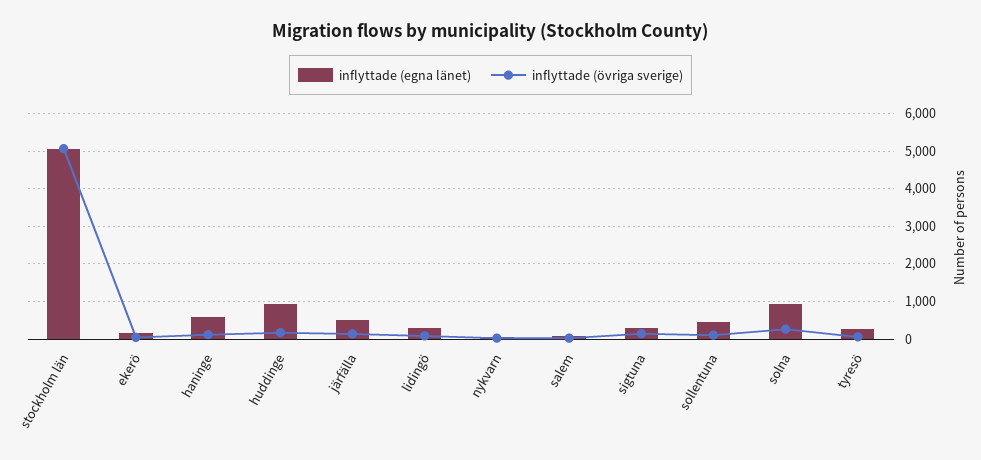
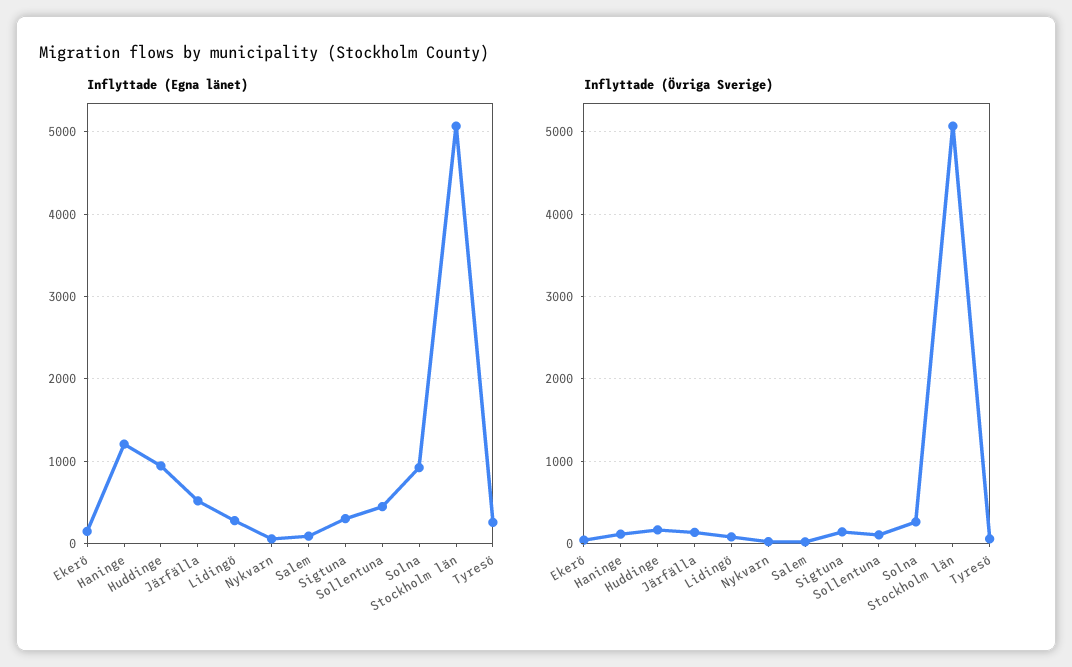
inflyttade (egna länet), haninge: 600 -> 1200

